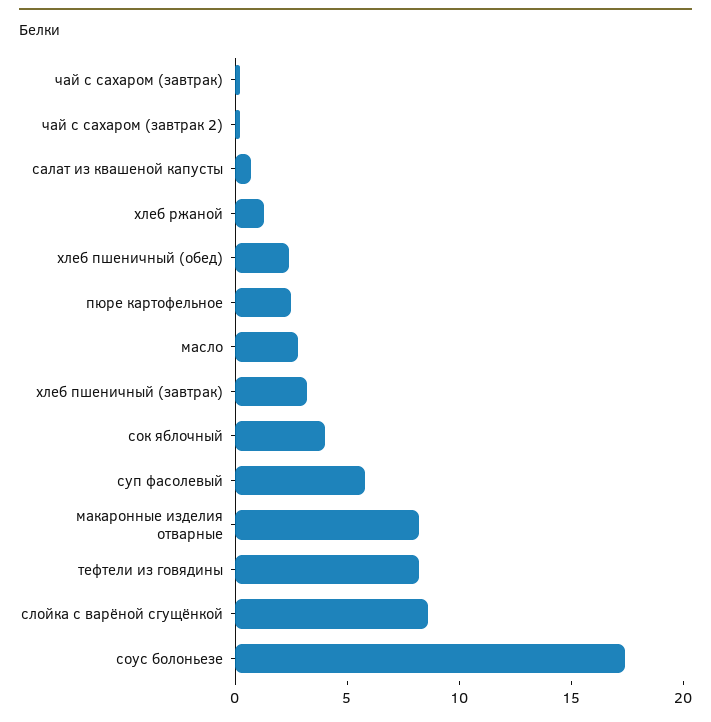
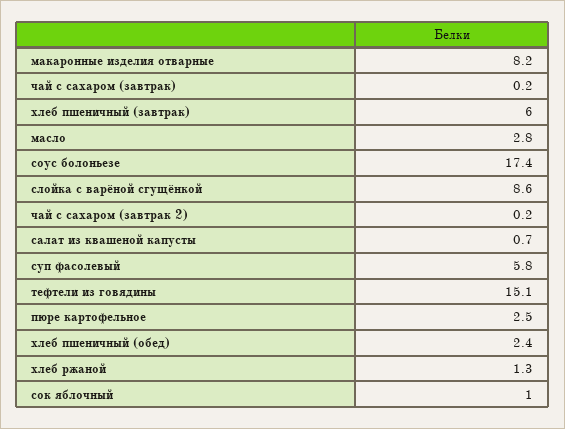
хлеб пшеничный (завтрак): 3 -> 6
сок яблочный: 4 -> 1
тефтели из говядины: 8 -> 15.1

